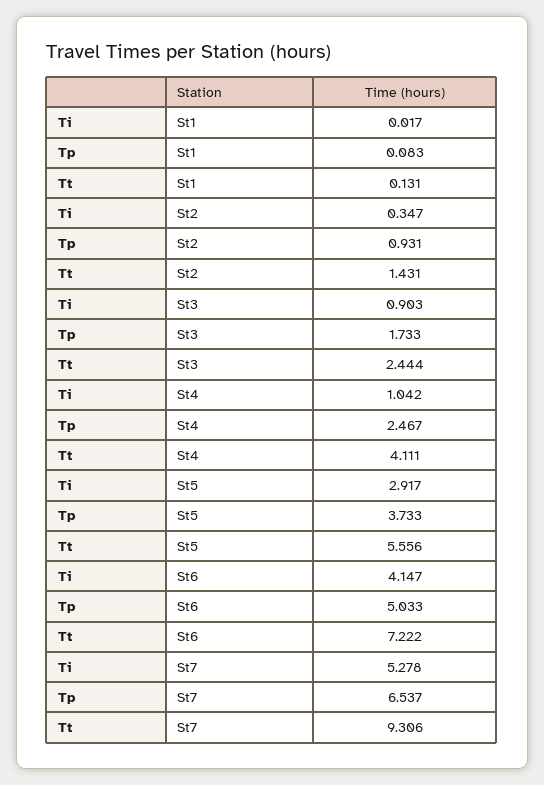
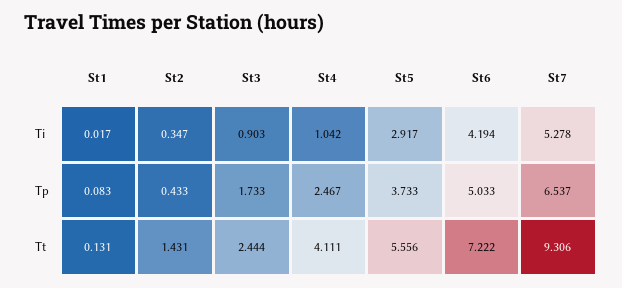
Tp, St2: 0.931 -> 0.433
Ti, St6: 4.147 -> 4.194

